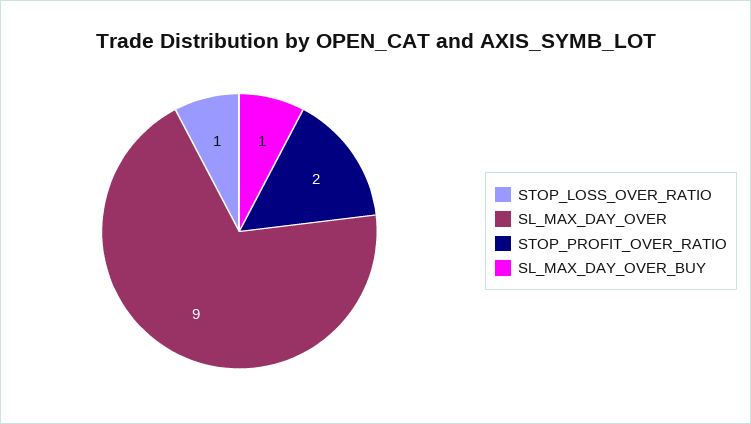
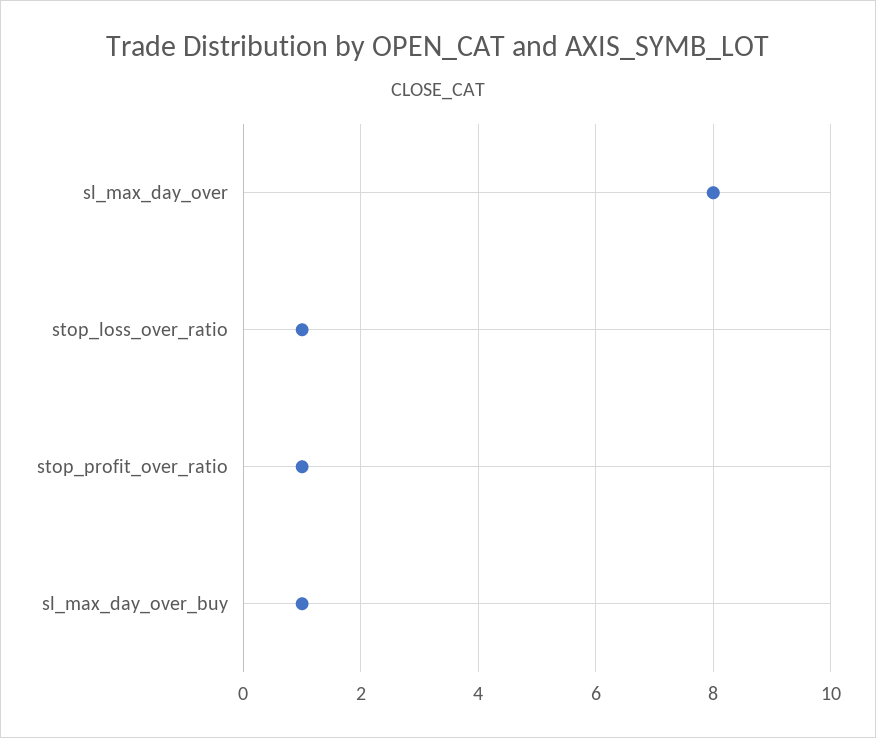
SL_MAX_DAY_OVER: 9 -> 8
STOP_PROFIT_OVER_RATIO: 2 -> 1

